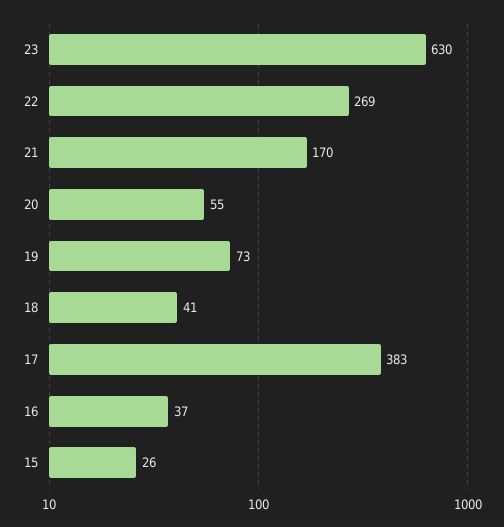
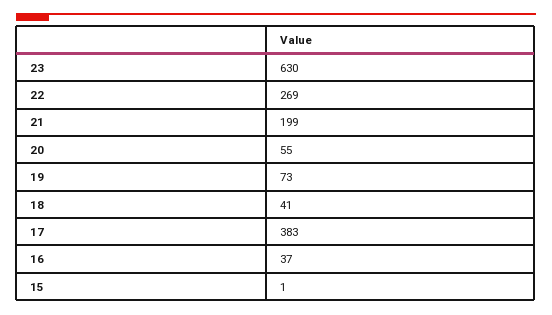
21: 170 -> 199
15: 26 -> 1

